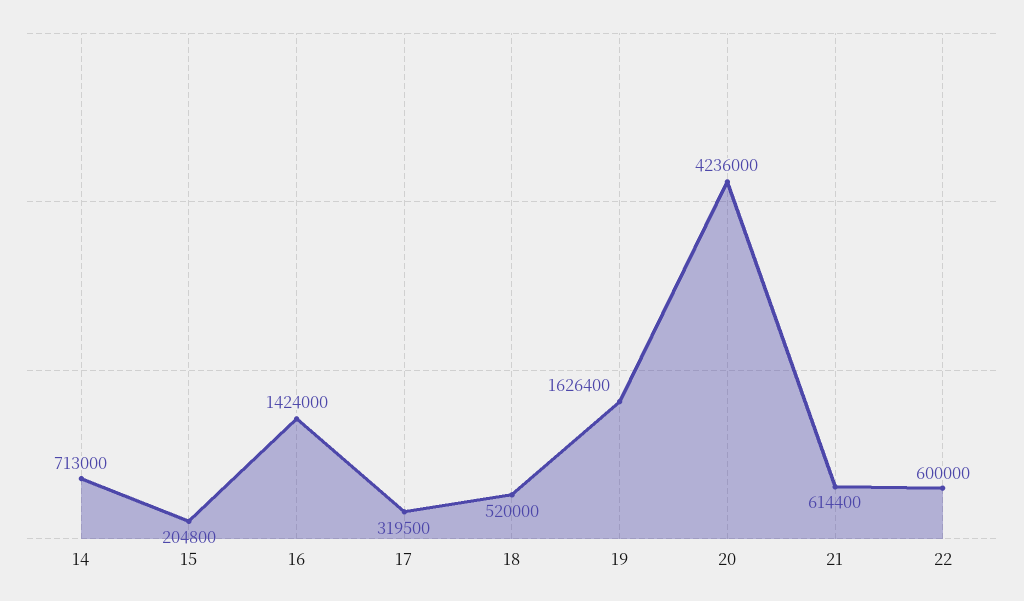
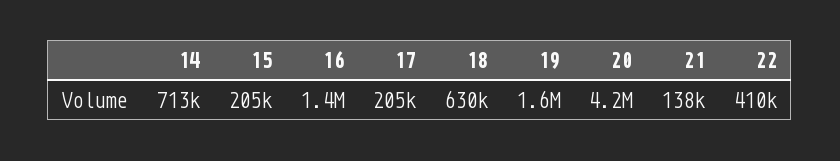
17: 319500 -> 205000
18: 520000 -> 630000
21: 614400 -> 138000
22: 600000 -> 410000

